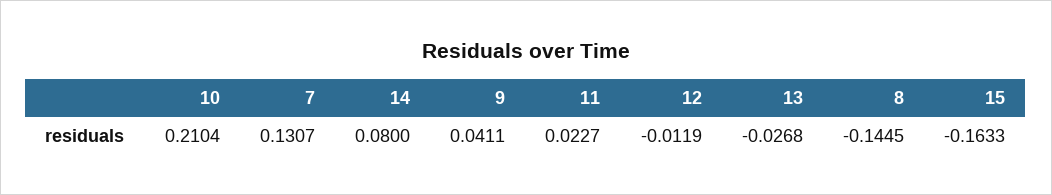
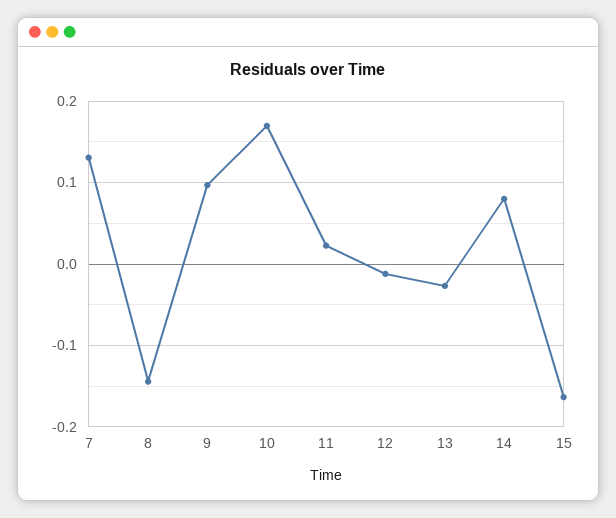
10: 0.2104 -> 0.17
9: 0.0411 -> 0.1

